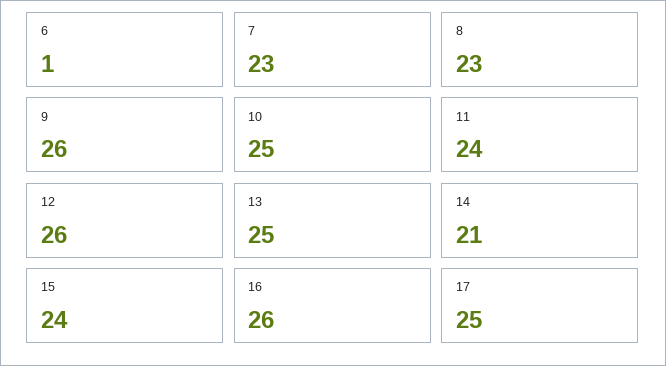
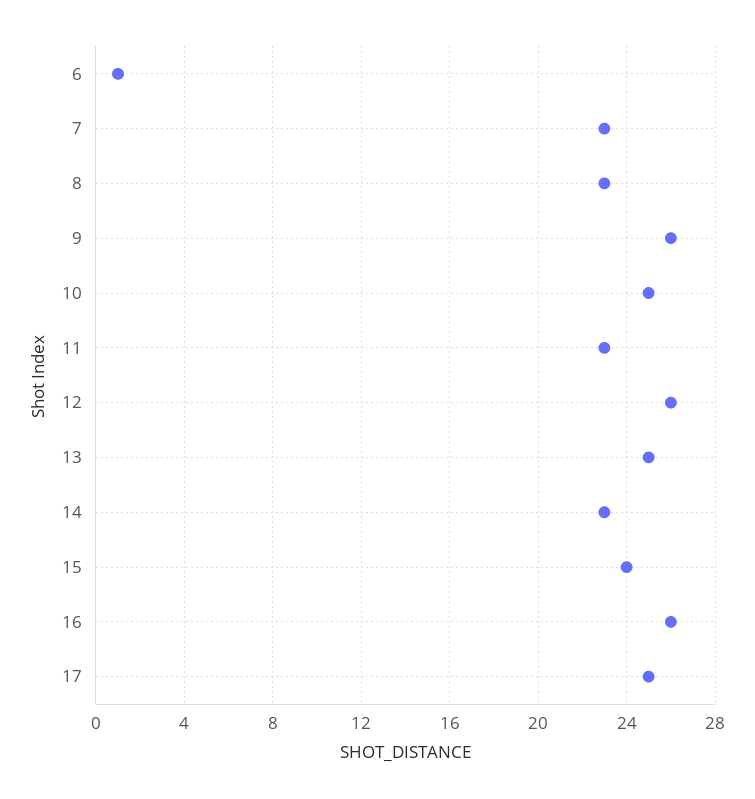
11: 24 -> 23
14: 21 -> 23

